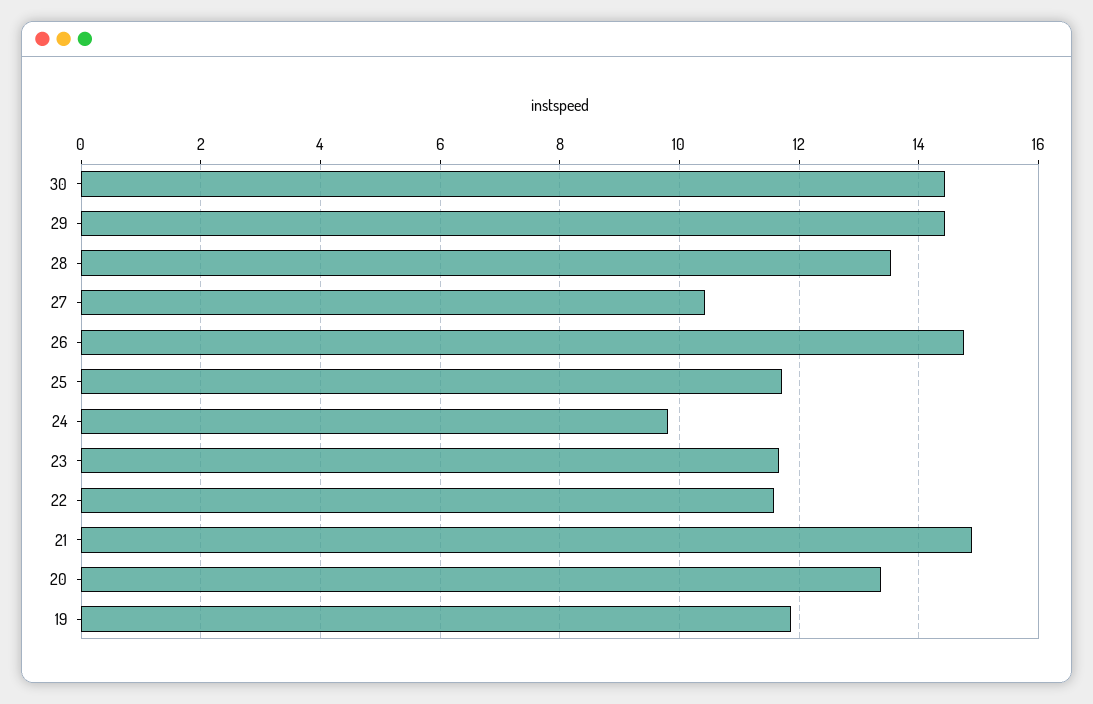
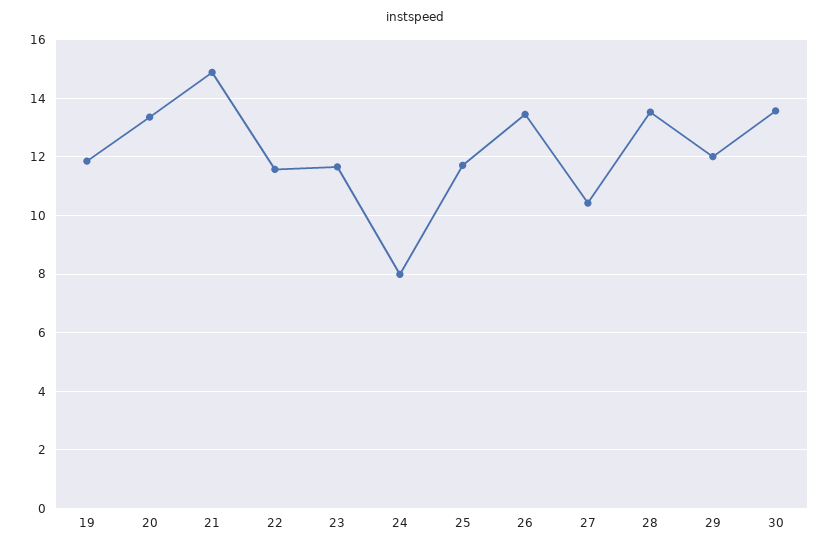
30: 14.4 -> 13.5
29: 14.4 -> 12
26: 14.8 -> 13.5
24: 9.8 -> 8

